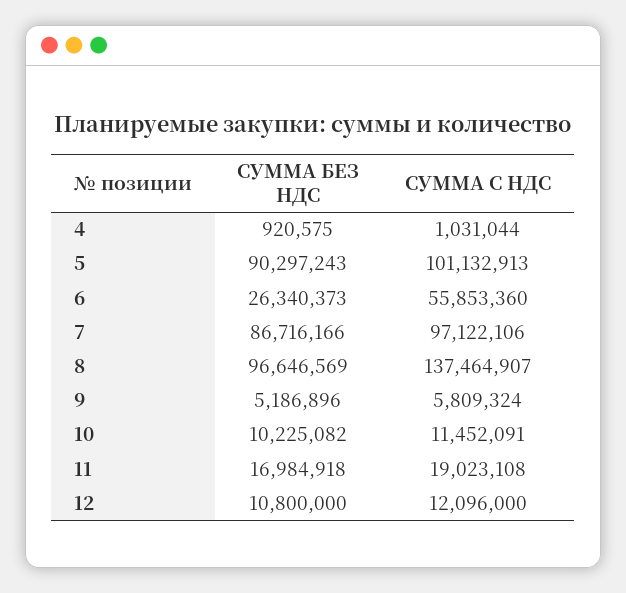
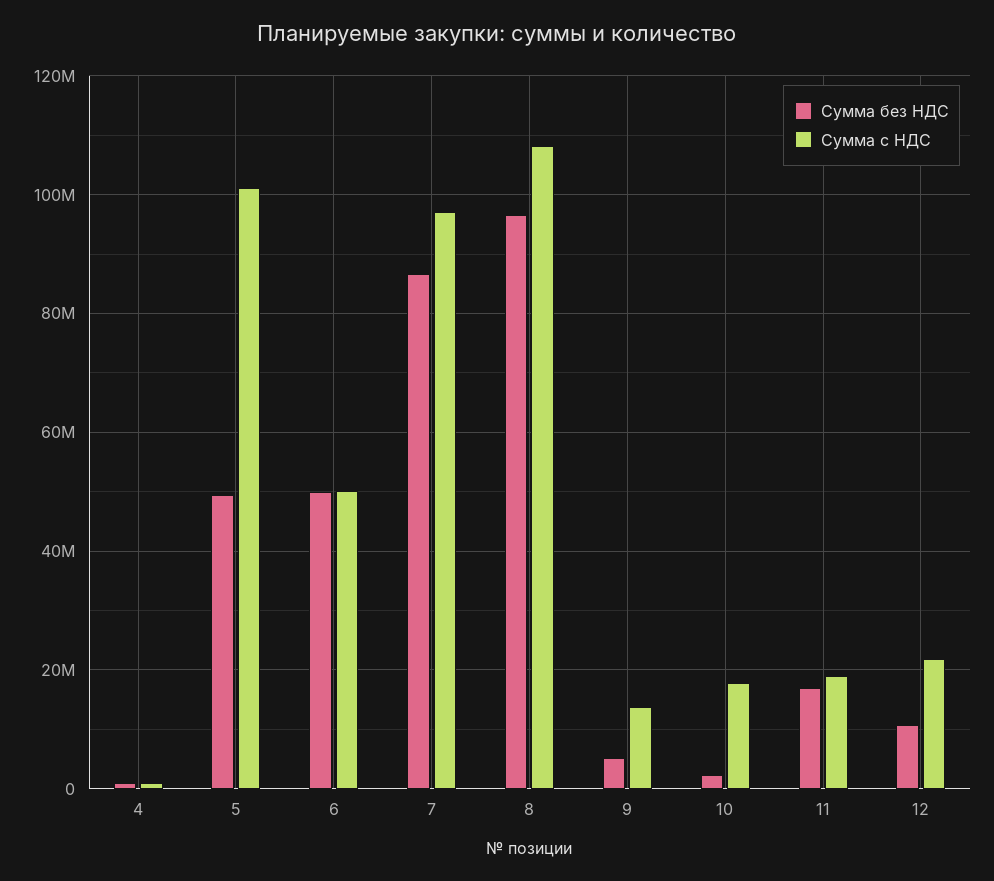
СУММА БЕЗ НДС, 5: 90297243 -> 50000000
СУММА БЕЗ НДС, 6: 26340373 -> 50000000
СУММА С НДС, 6: 55853360 -> 50000000
СУММА С НДС, 8: 137464907 -> 108000000
СУММА С НДС, 9: 5809324 -> 14000000
СУММА БЕЗ НДС, 10: 10225082 -> 2000000
СУММА С НДС, 10: 11452091 -> 18000000
СУММА С НДС, 12: 12096000 -> 22000000

